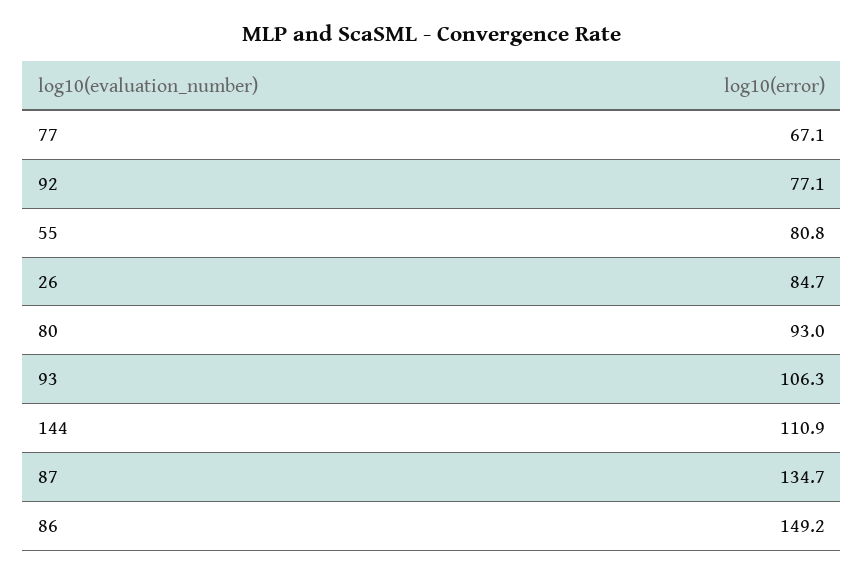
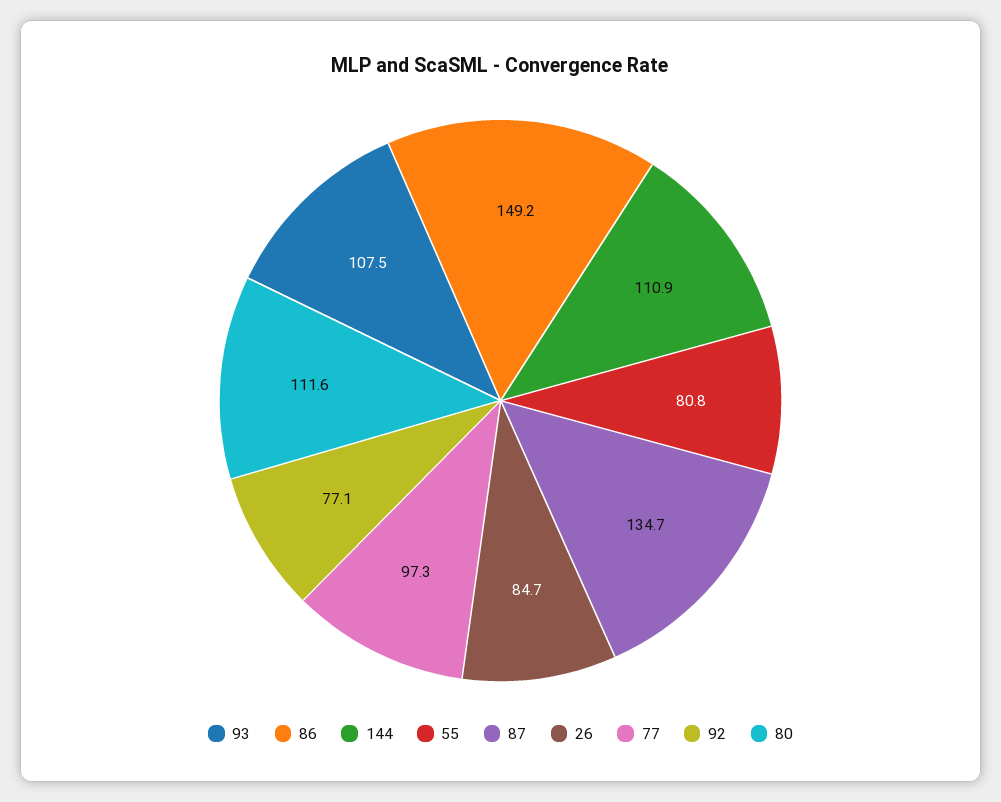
77: 67.1 -> 97.3
80: 93 -> 111.6
93: 106.3 -> 107.5

